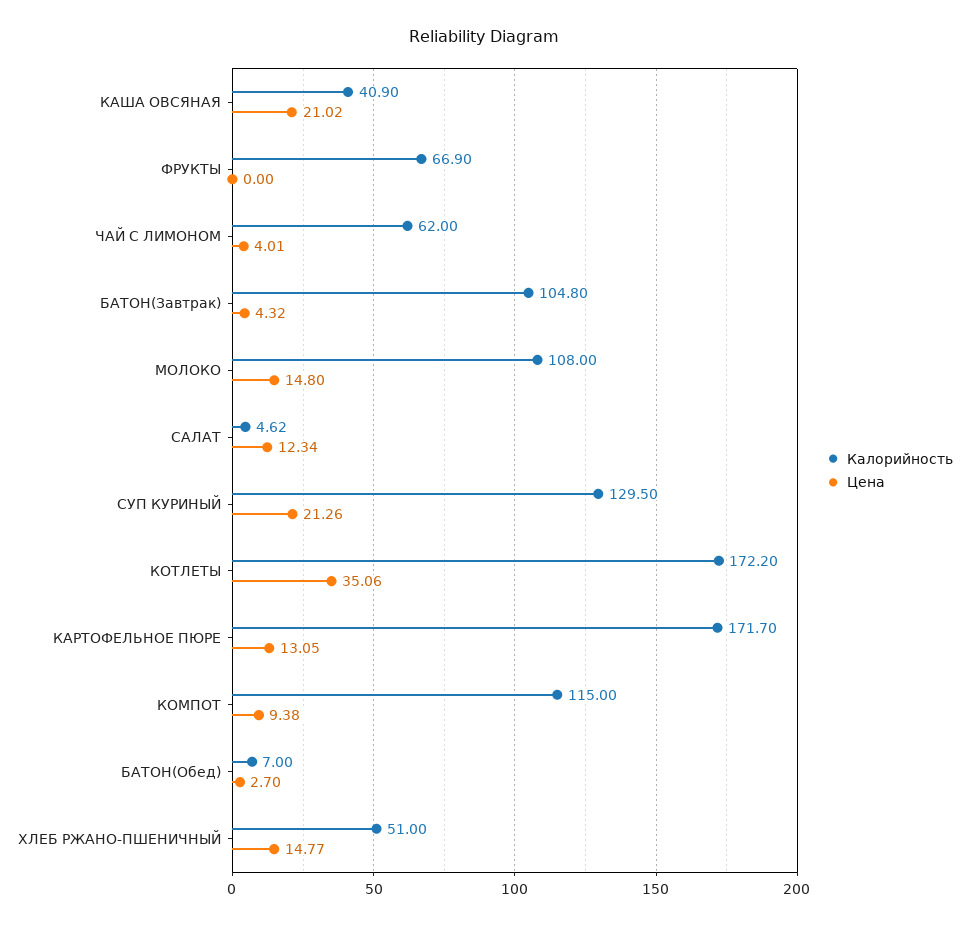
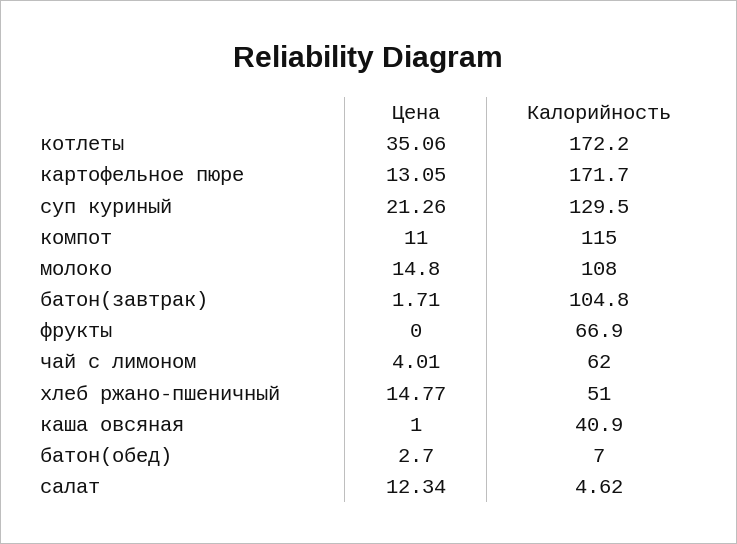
Цена, КАША ОВСЯНАЯ: 21.02 -> 1
Цена, БАТОН(Завтрак): 4.32 -> 1.71
Цена, КОМПОТ: 9.38 -> 11

